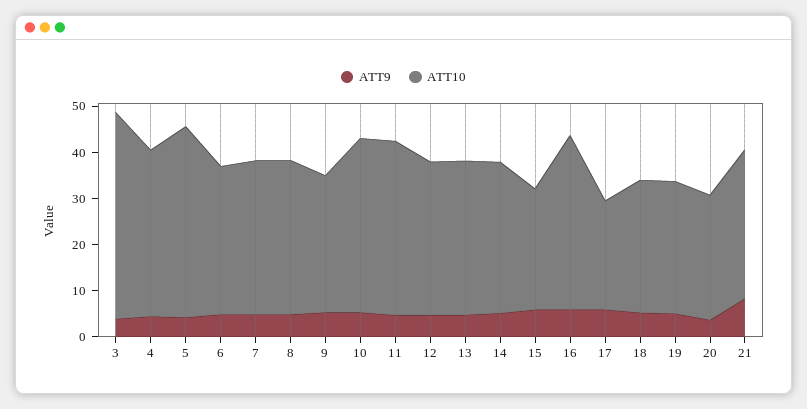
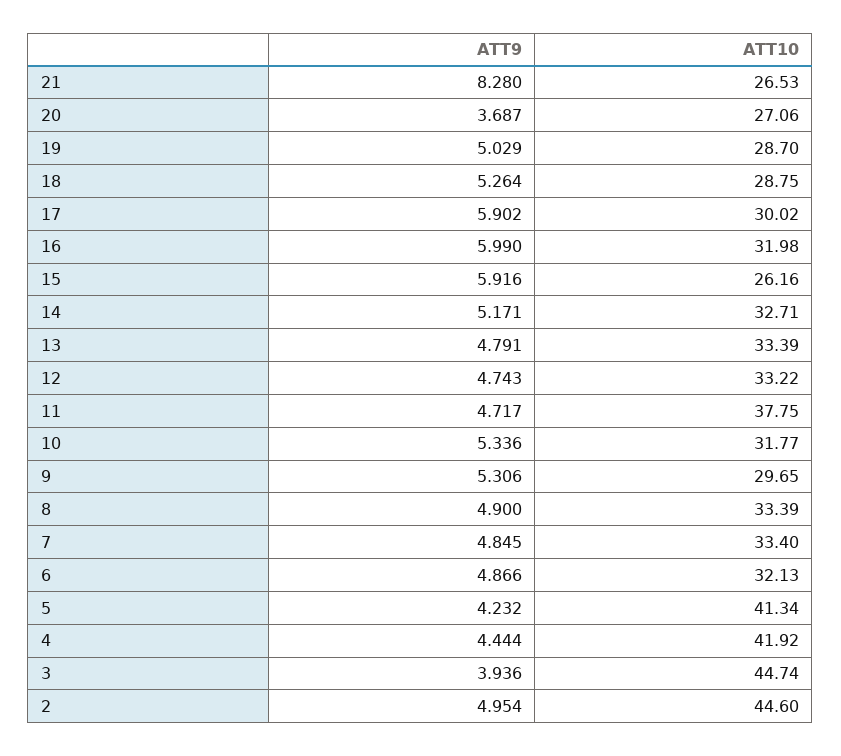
ATT10, 4: 36 -> 41.92
ATT10, 10: 38 -> 31.77
ATT10, 16: 38 -> 31.98
ATT10, 17: 24 -> 30.02
ATT10, 21: 32 -> 26.53
ATT9, 2: none -> 4.954
ATT10, 2: none -> 44.6

